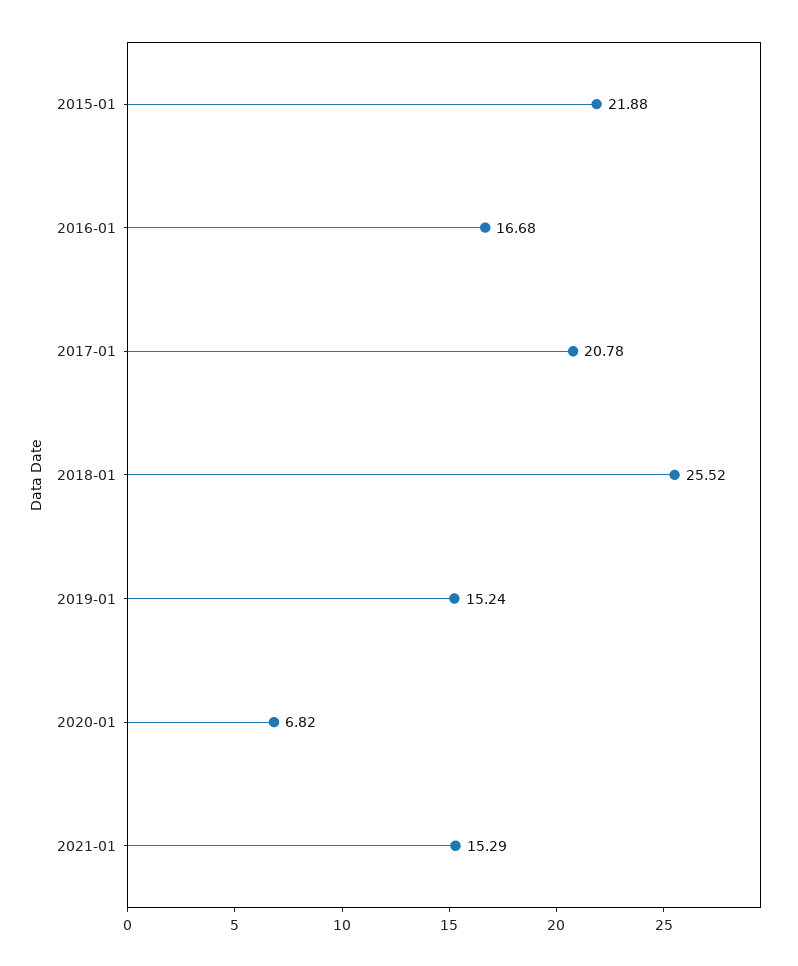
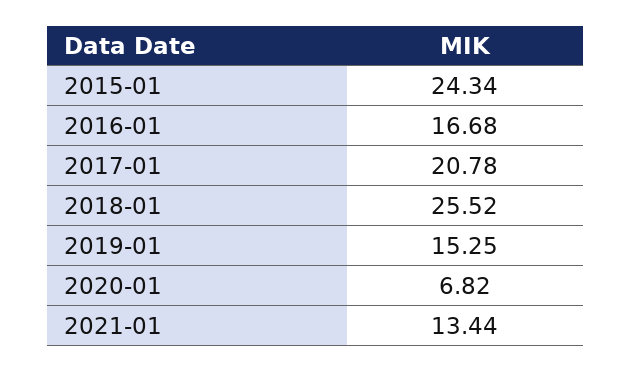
2015-01: 21.88 -> 24.34
2019-01: 15.24 -> 15.25
2021-01: 15.29 -> 13.44

